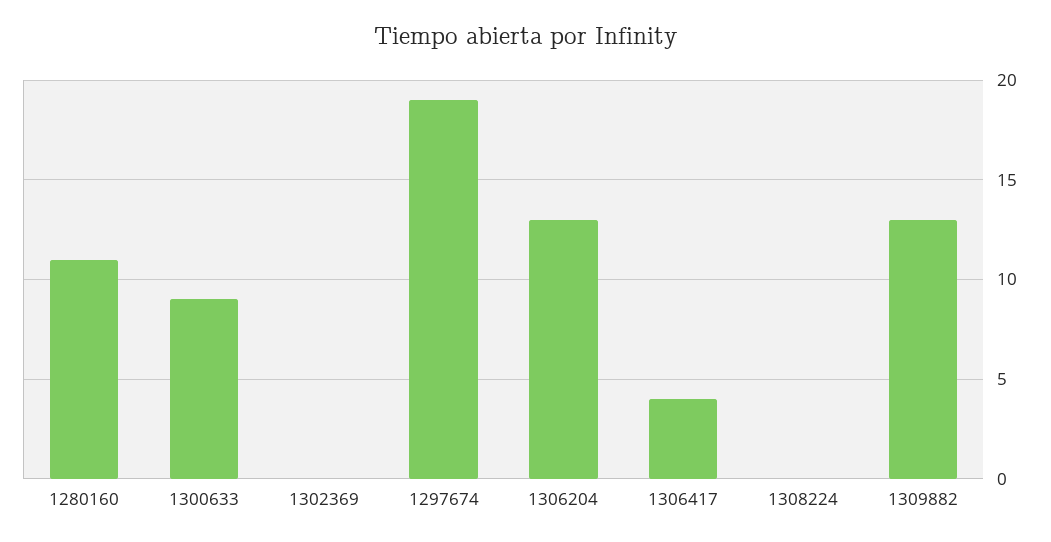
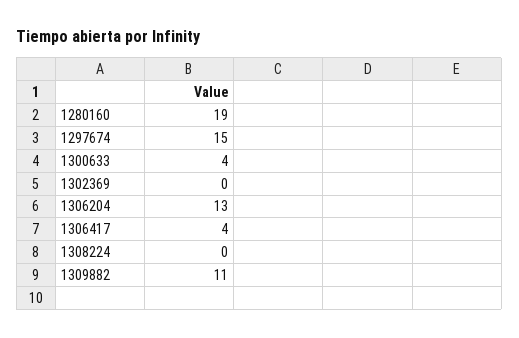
1280160: 11 -> 19
1300633: 9 -> 4
1297674: 19 -> 15
1309882: 13 -> 11

